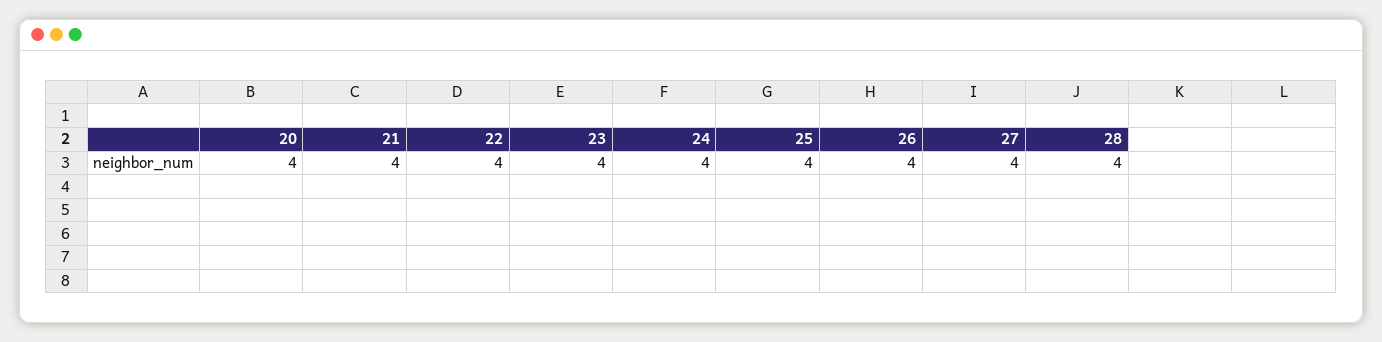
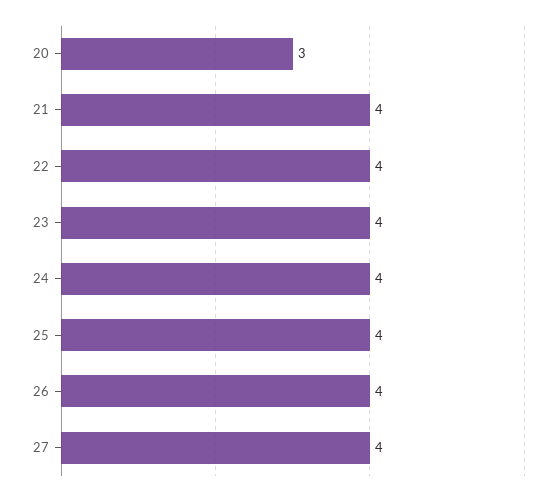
20: 4 -> 3
28: 4 -> none

